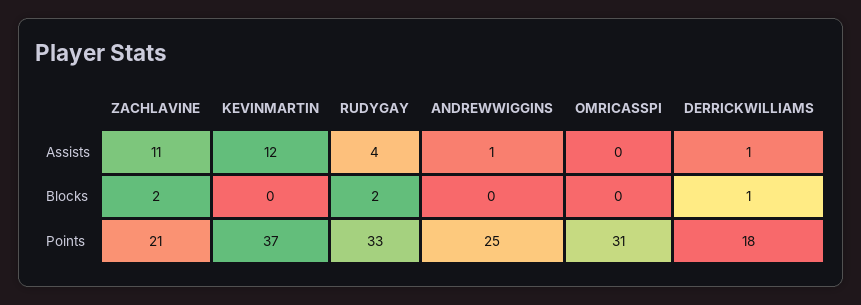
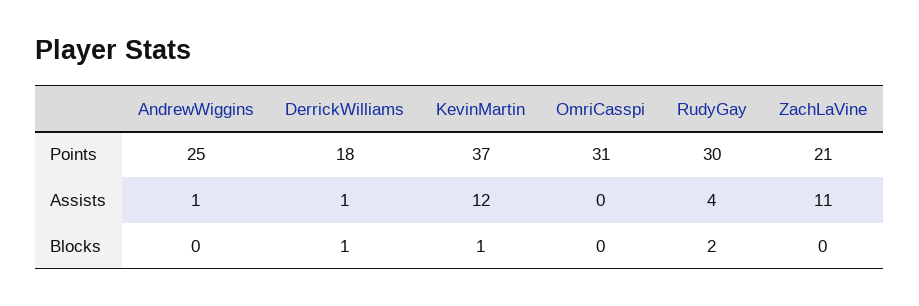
ZACHLAVINE, Blocks: 2 -> 0
KEVINMARTIN, Blocks: 0 -> 1
RUDYGAY, Points: 33 -> 30

